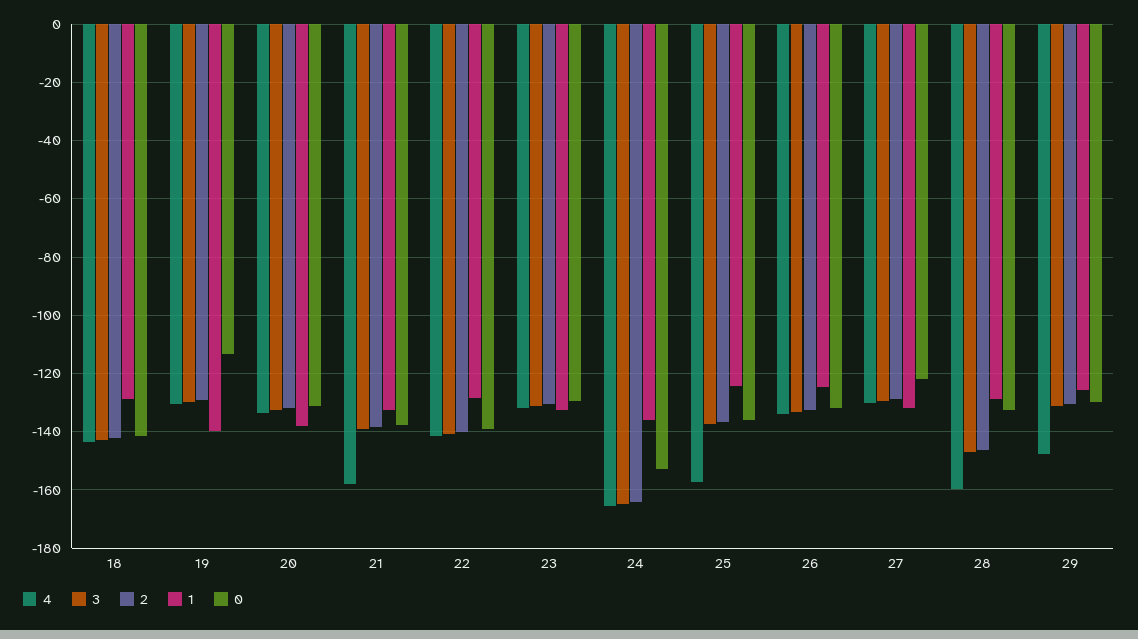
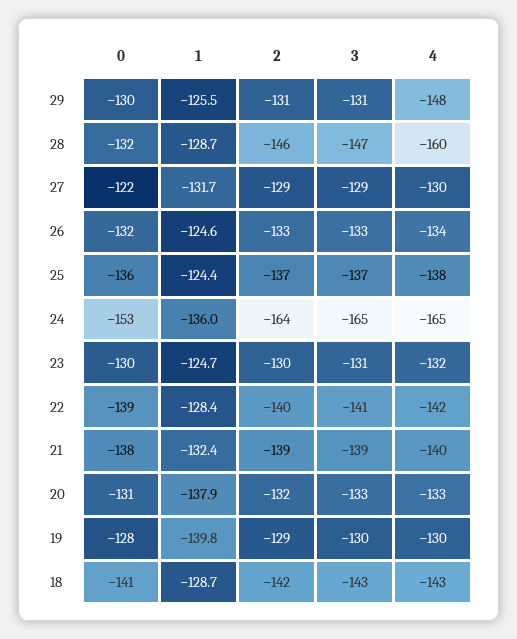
0, 19: -112.5 -> -128
4, 21: -157.5 -> -140
1, 23: -132.5 -> -124.7
4, 25: -157.5 -> -138

